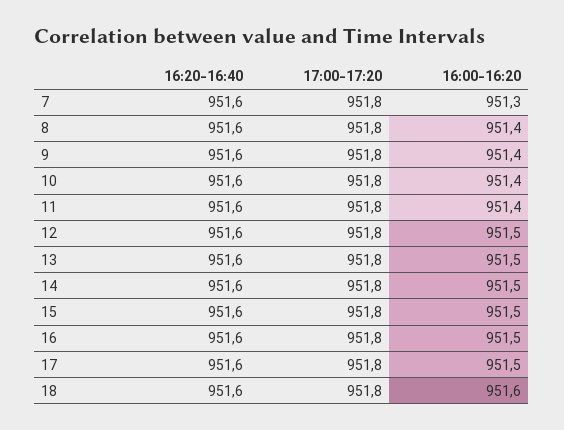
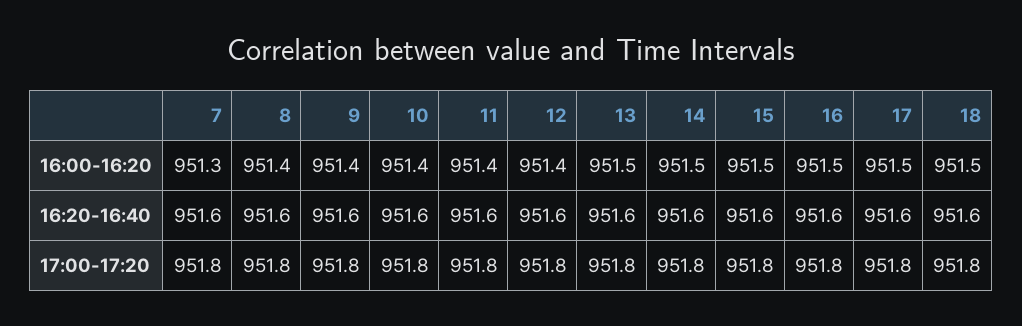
16:00-16:20, 12: 951.5 -> 951.4
16:00-16:20, 18: 951.6 -> 951.5

